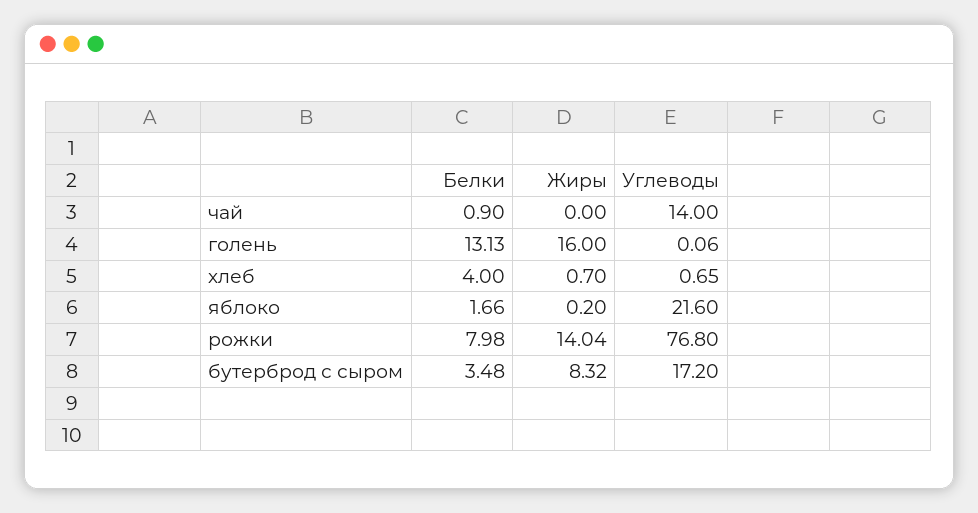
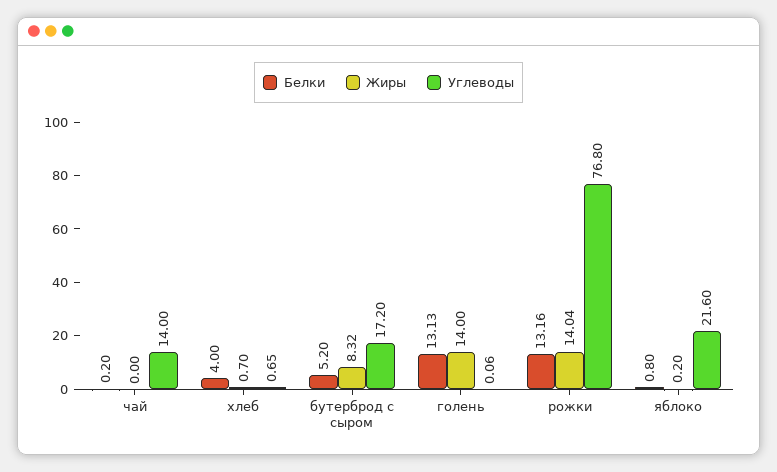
Белки, чай: 0.9 -> 0.2
Жиры, голень: 16 -> 14
Белки, яблоко: 1.66 -> 0.8
Белки, рожки: 7.98 -> 13.16
Белки, бутерброд с сыром: 3.48 -> 5.2

